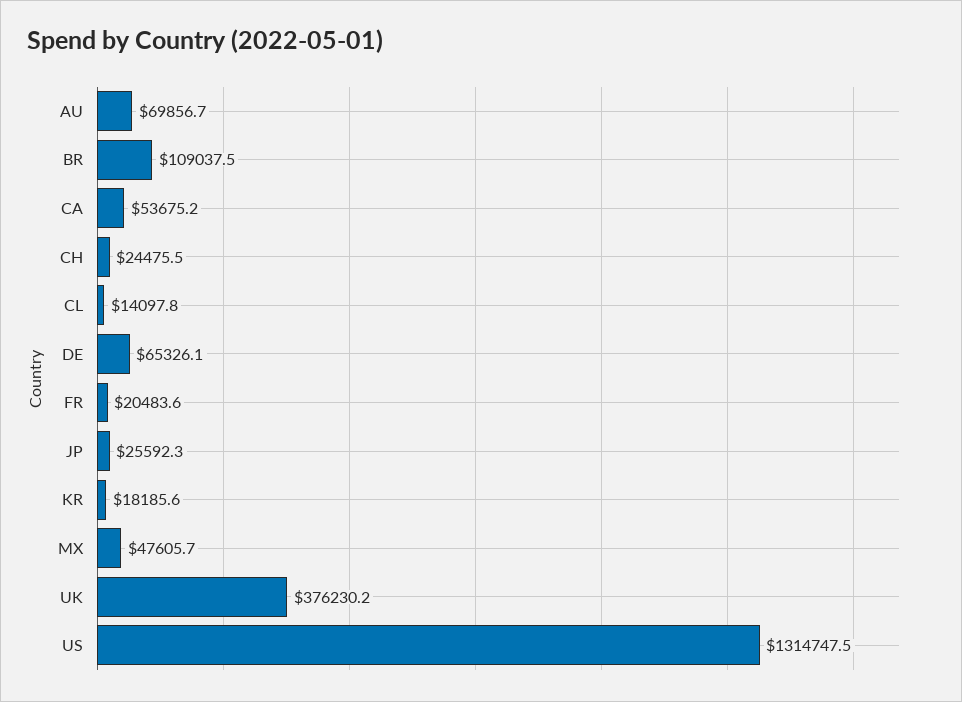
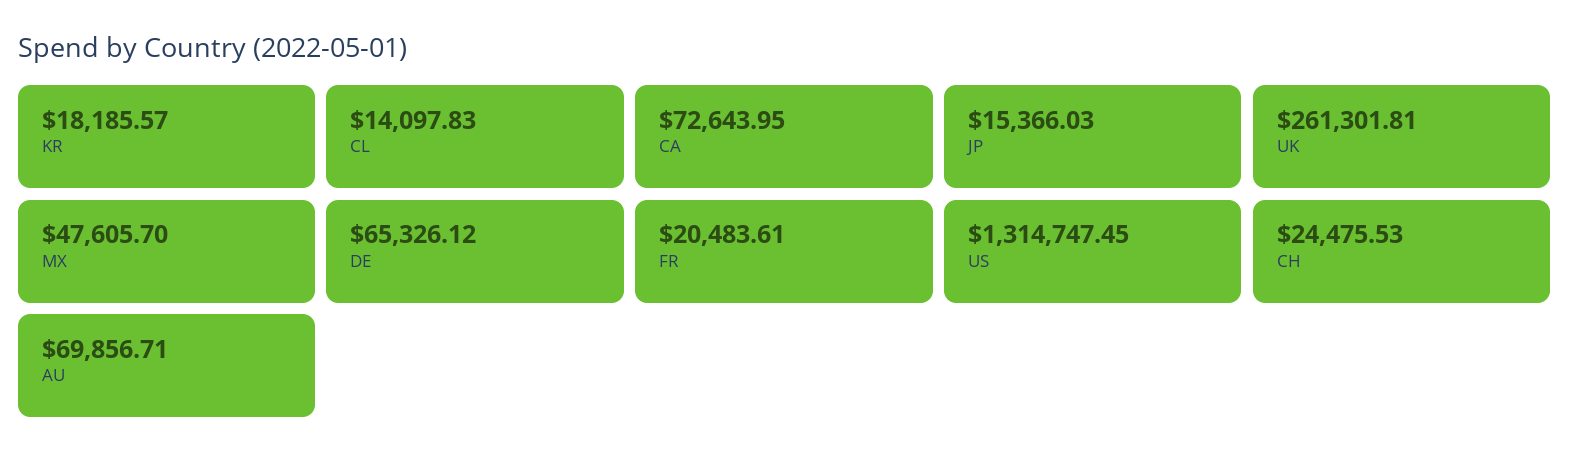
BR: 109037.5 -> none
CA: 53675.2 -> 72643.95
JP: 25592.3 -> 15366.03
UK: 376230.2 -> 261301.81

